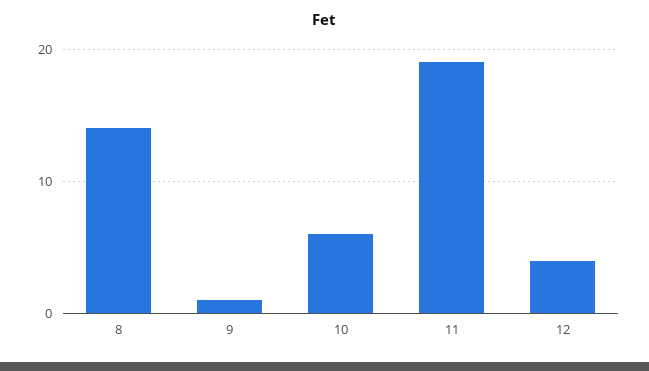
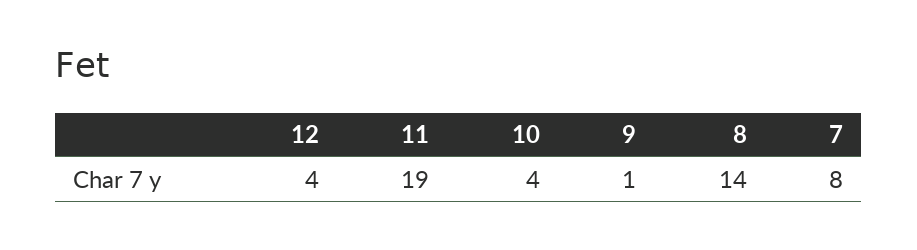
10: 6 -> 4
7: none -> 8

